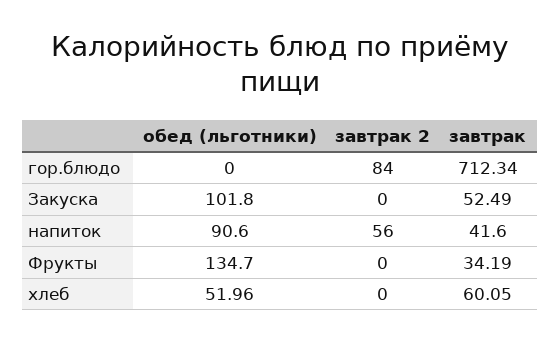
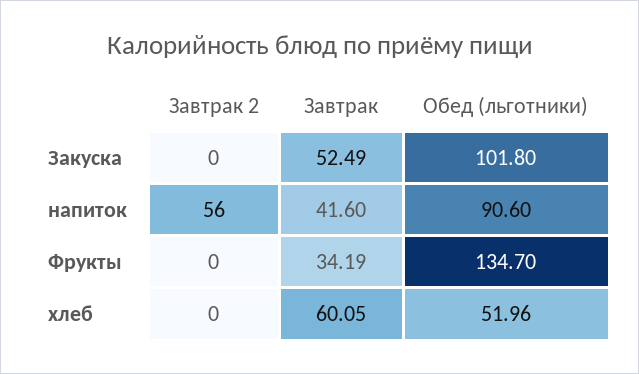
обед (льготники), гор.блюдо: 0 -> none
завтрак 2, гор.блюдо: 84 -> none
завтрак, гор.блюдо: 712.34 -> none

